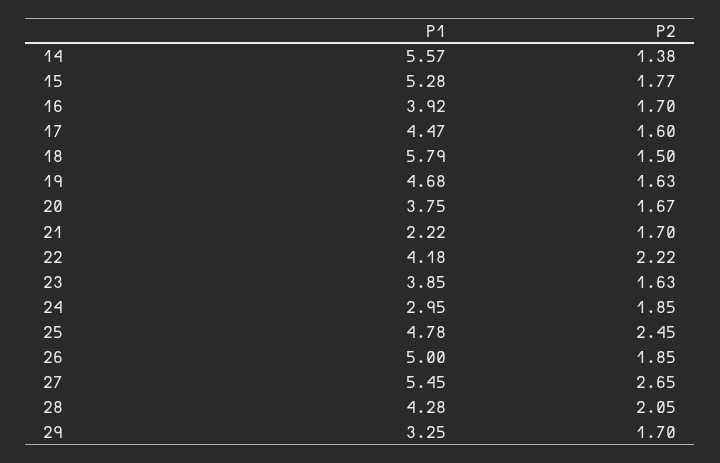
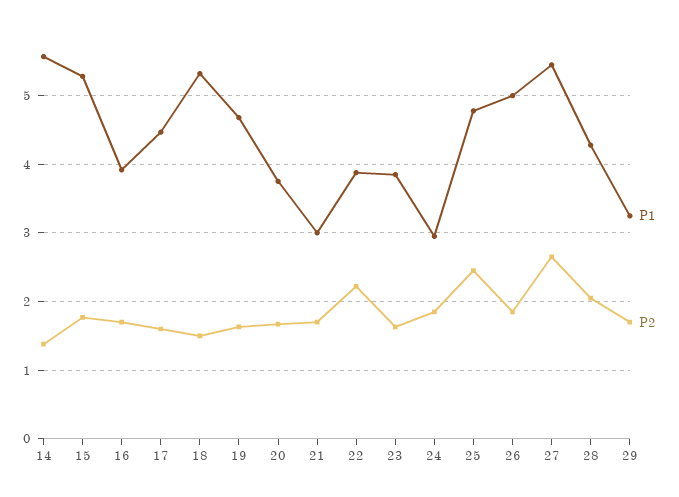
P1, 18: 5.79 -> 5.3
P1, 21: 2.22 -> 3
P1, 22: 4.18 -> 3.9

